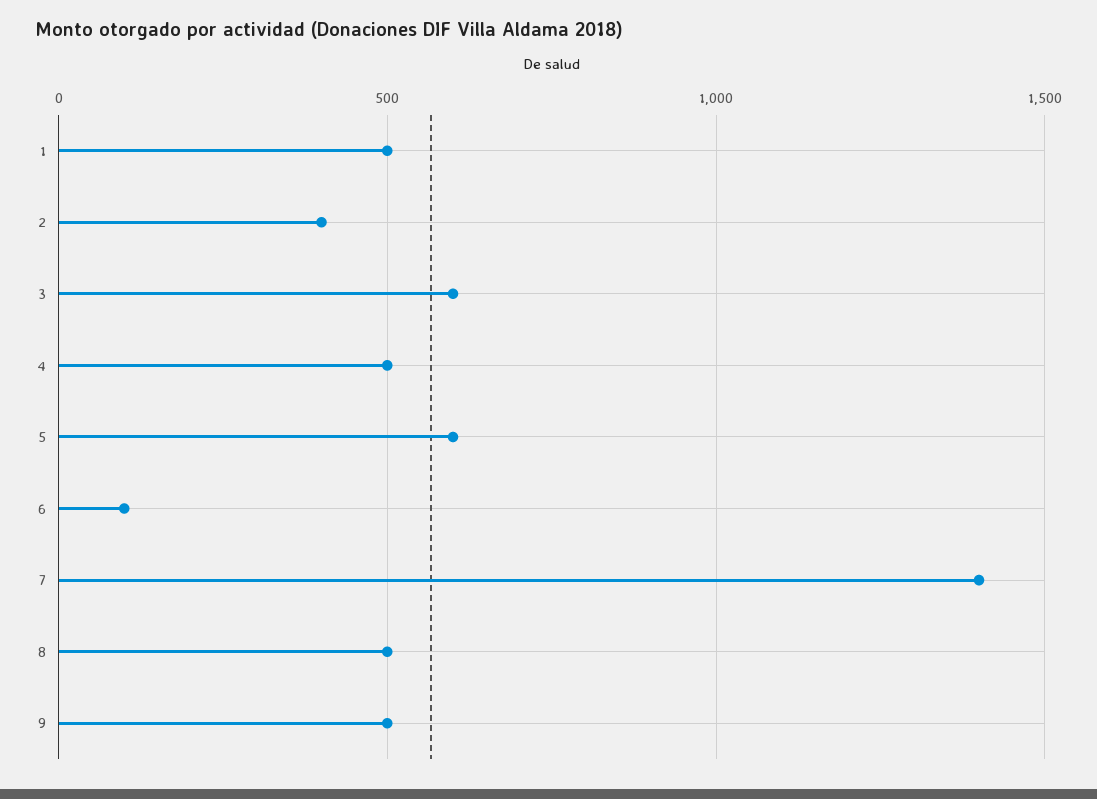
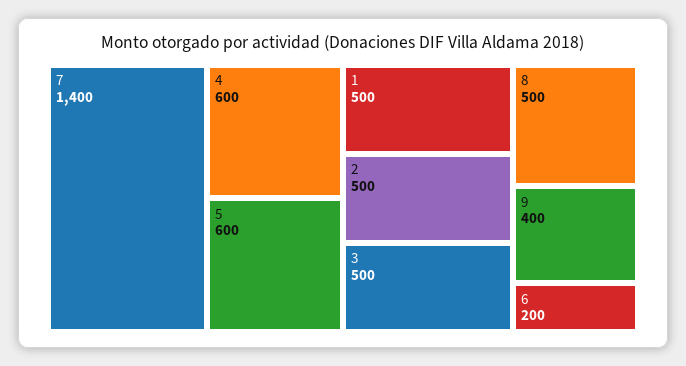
2: 400 -> 500
3: 600 -> 500
4: 500 -> 600
6: 100 -> 200
9: 500 -> 400

